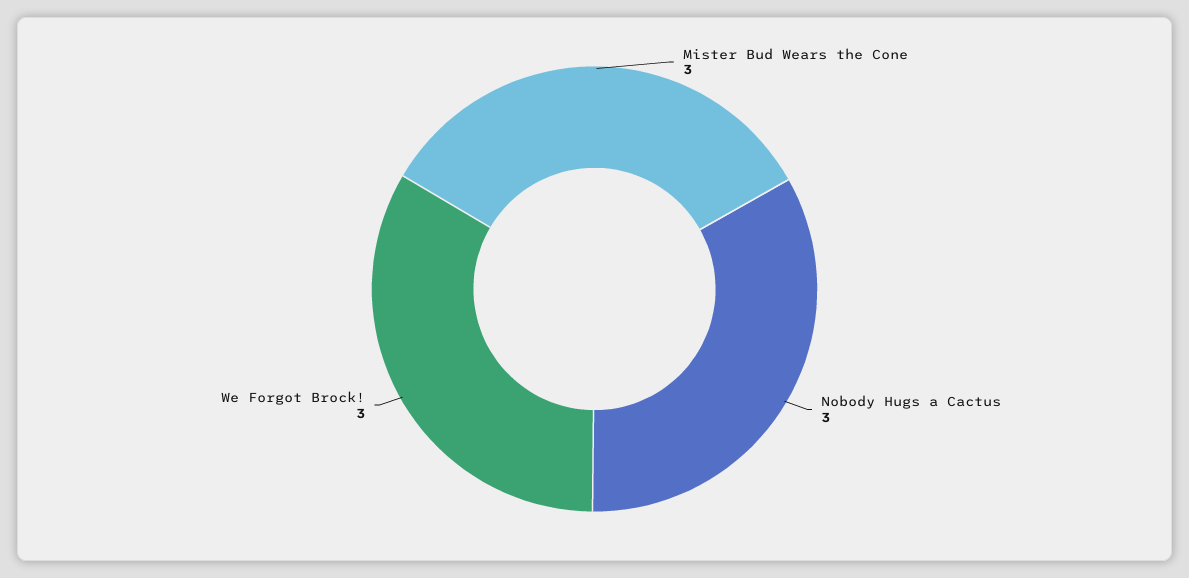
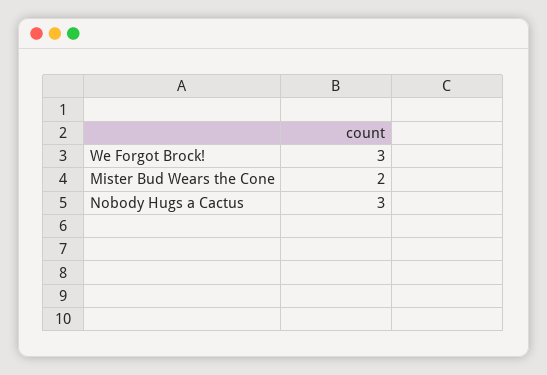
Mister Bud Wears the Cone: 3 -> 2

